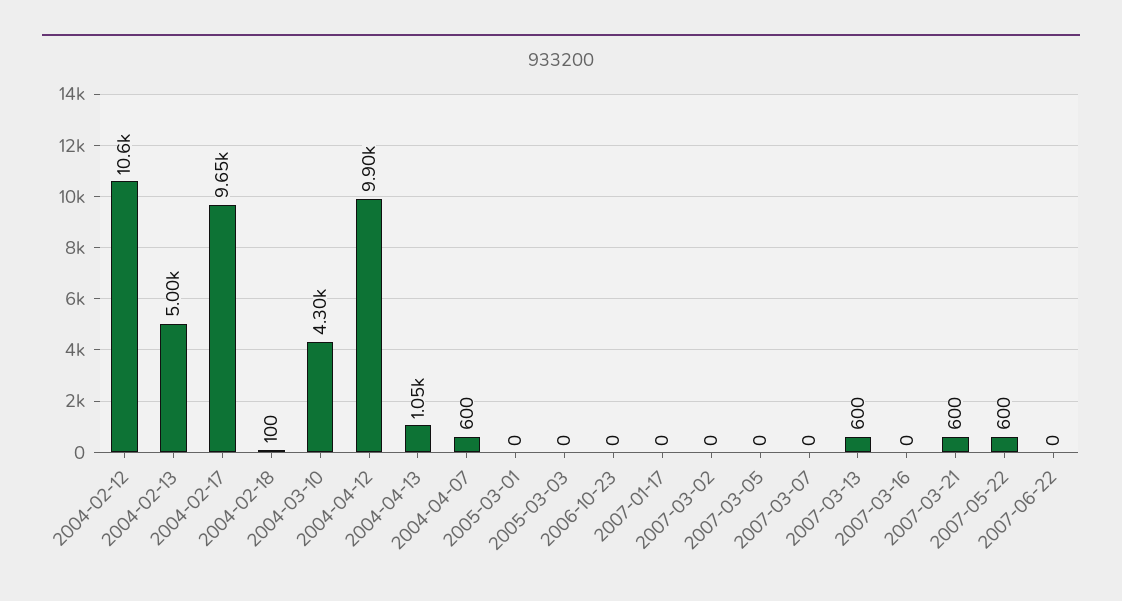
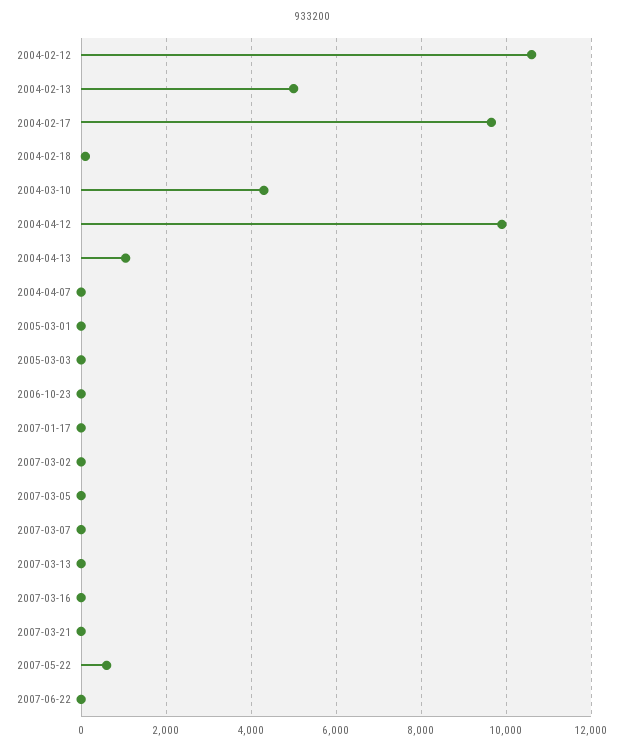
2004-04-07: 600 -> 0
2007-03-13: 600 -> 0
2007-03-21: 600 -> 0

